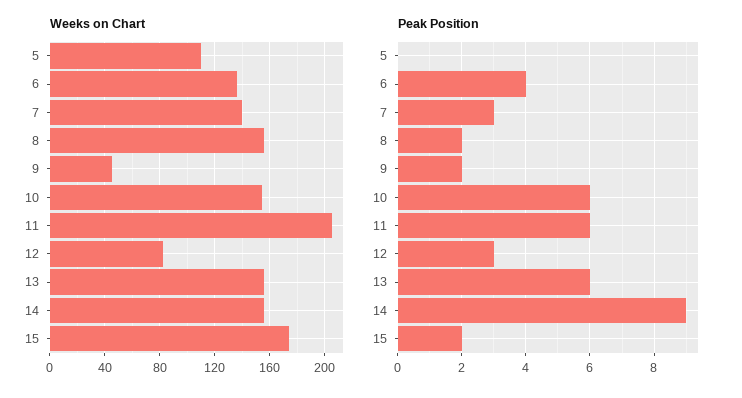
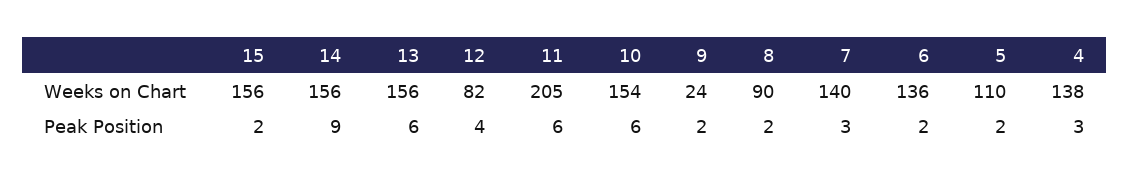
Weeks on Chart, 8: 155 -> 90
Weeks on Chart, 9: 45 -> 24
Weeks on Chart, 15: 175 -> 156
Peak Position, 5: 0 -> 2
Peak Position, 6: 4 -> 2
Peak Position, 12: 3 -> 4
Weeks on Chart, 4: none -> 138
Peak Position, 4: none -> 3

